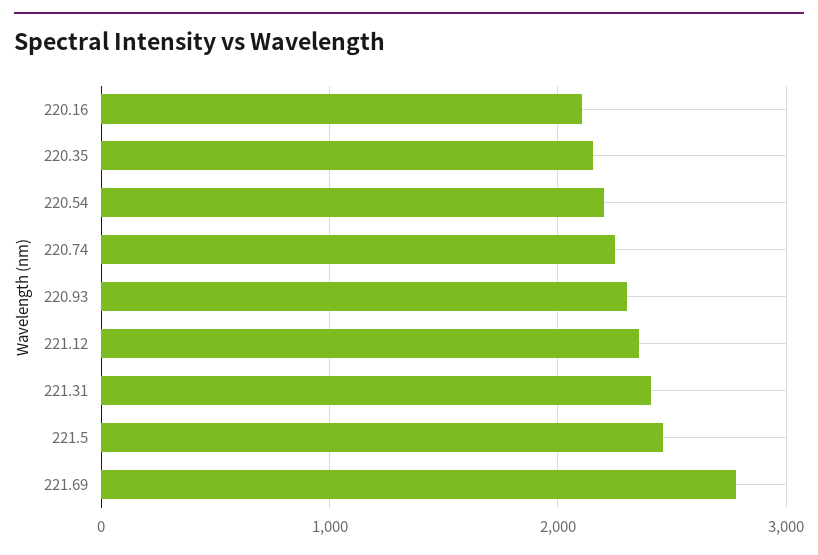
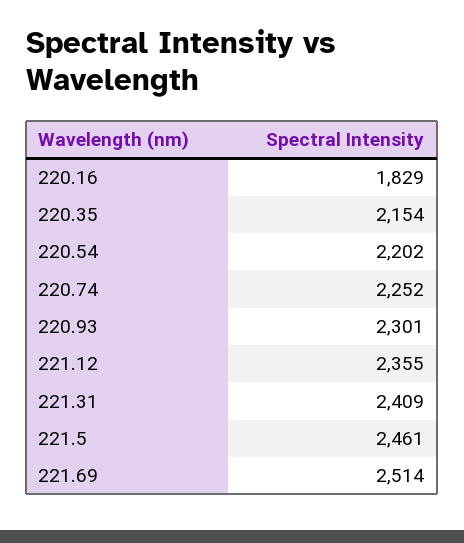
220.16: 2100 -> 1829
221.69: 2800 -> 2514

